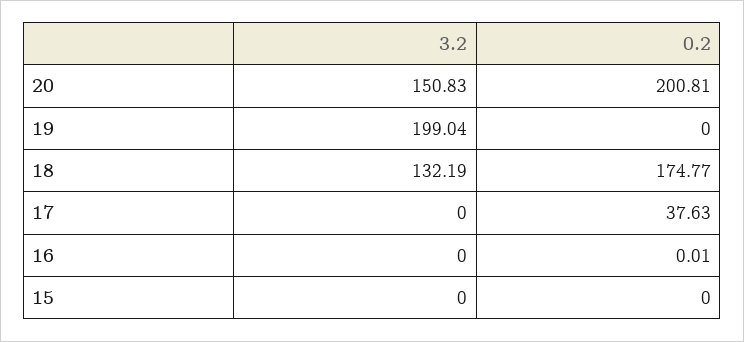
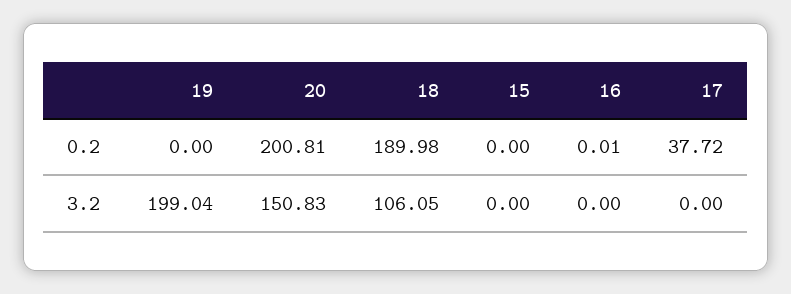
3.2, 18: 132.19 -> 106.05
0.2, 18: 174.77 -> 189.98
0.2, 17: 37.63 -> 37.72

